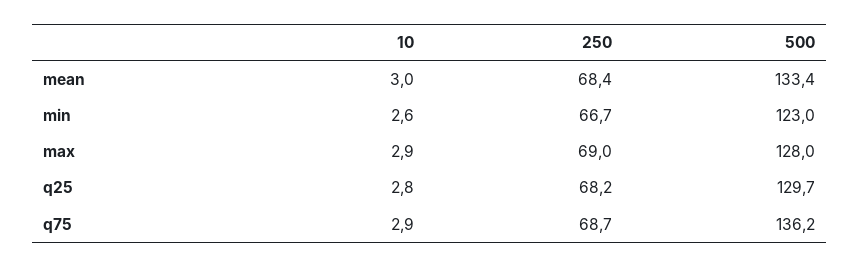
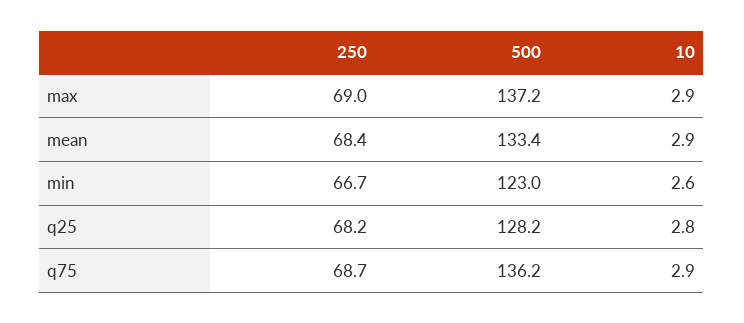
10, mean: 3 -> 2.9
500, max: 128 -> 137.2
500, q25: 129.7 -> 128.2

